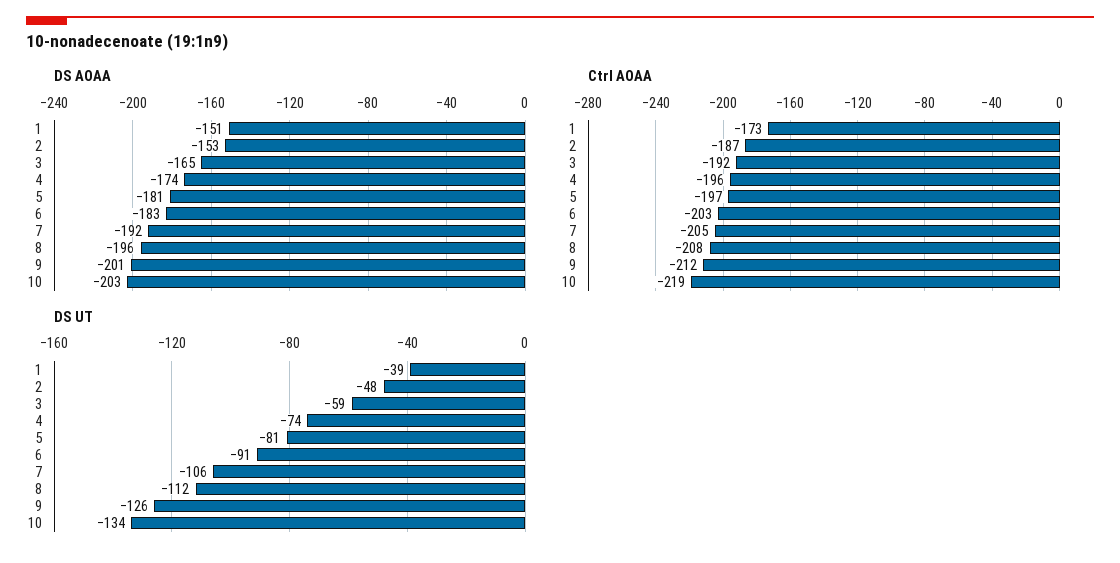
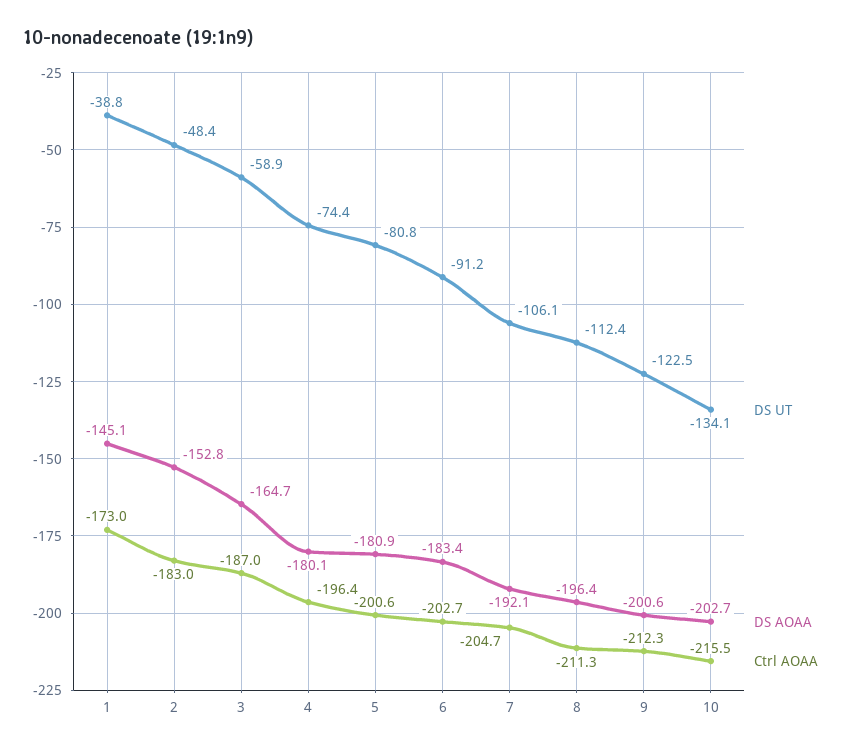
DS AOAA, 1: -151 -> -145.1
DS AOAA, 4: -174 -> -180.1
Ctrl AOAA, 2: -187 -> -183
Ctrl AOAA, 3: -192 -> -187
Ctrl AOAA, 5: -197 -> -200.6
Ctrl AOAA, 8: -208 -> -211.3
Ctrl AOAA, 10: -219 -> -215.5
DS UT, 9: -126 -> -122.5

